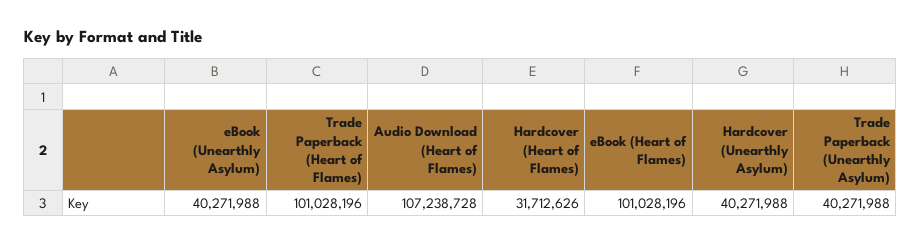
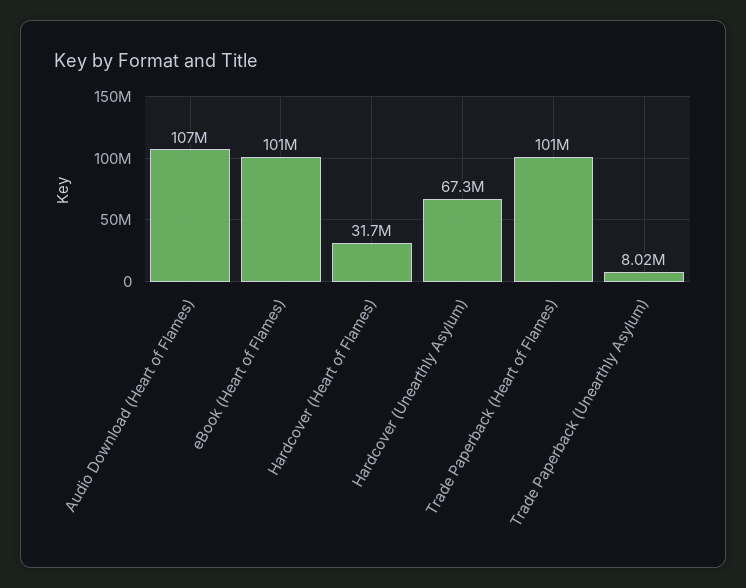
eBook (Unearthly Asylum): 40271988 -> none
Hardcover (Unearthly Asylum): 40271988 -> 67300000
Trade Paperback (Unearthly Asylum): 40271988 -> 8020000

